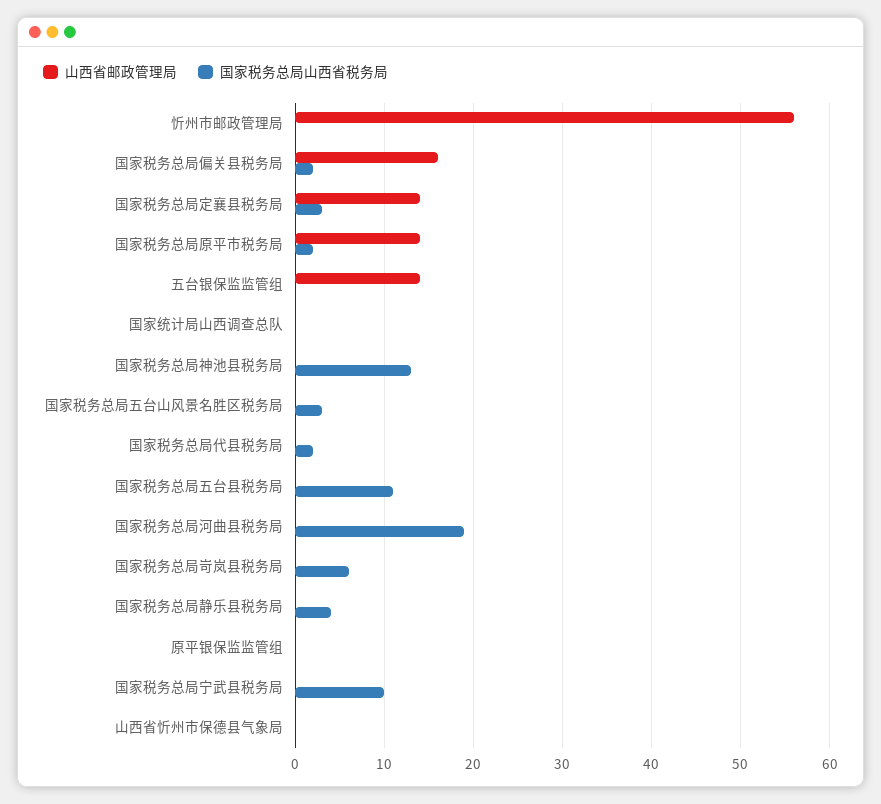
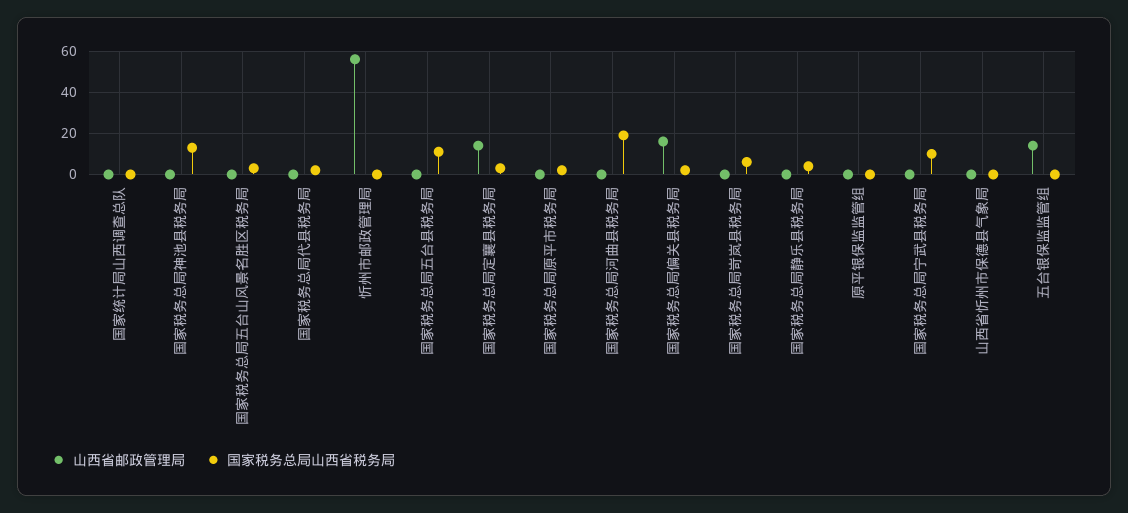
山西省邮政管理局, 国家税务总局原平市税务局: 14 -> 0

